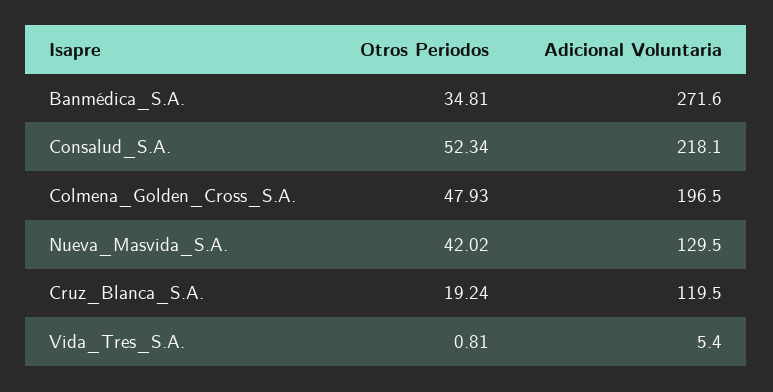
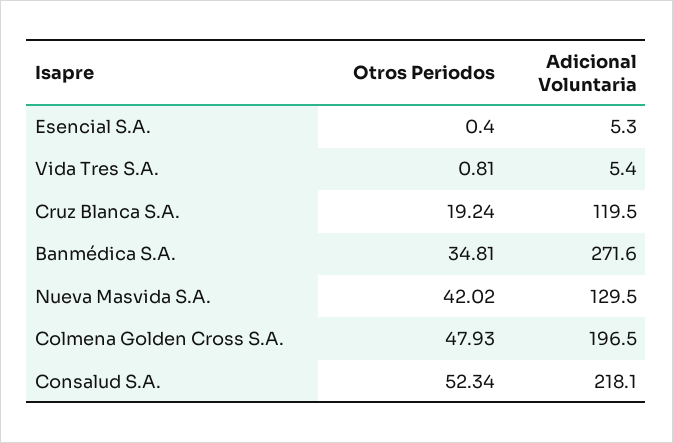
Otros Periodos, Esencial S.A.: none -> 0.4
Adicional Voluntaria, Esencial S.A.: none -> 5.3

